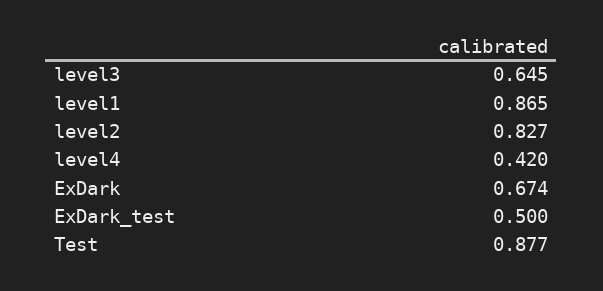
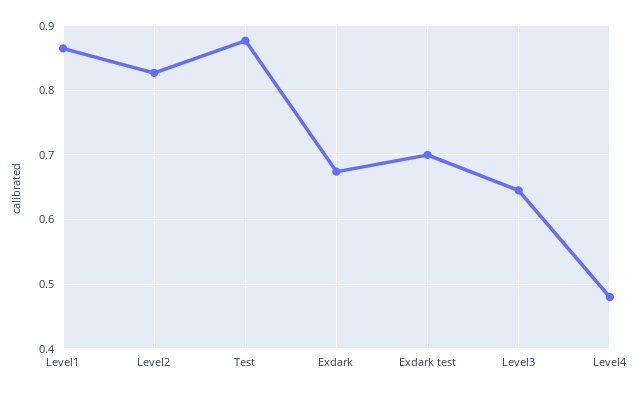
level4: 0.42 -> 0.48
ExDark_test: 0.5 -> 0.7

